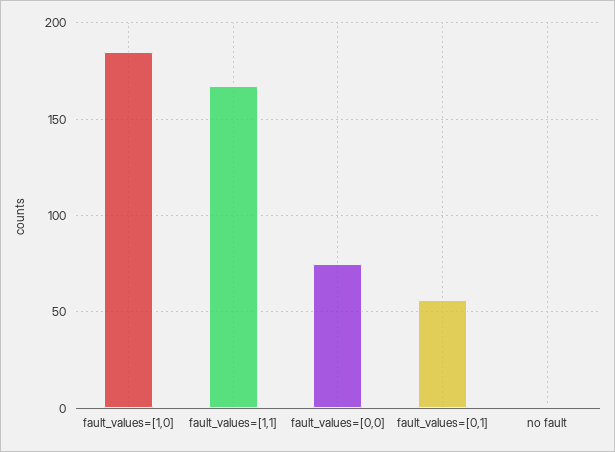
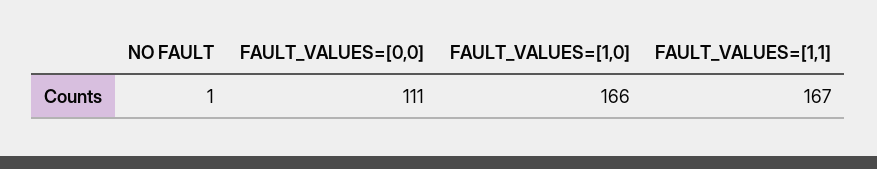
fault_values=[1,0]: 185 -> 166
fault_values=[0,0]: 75 -> 111
fault_values=[0,1]: 55 -> none

